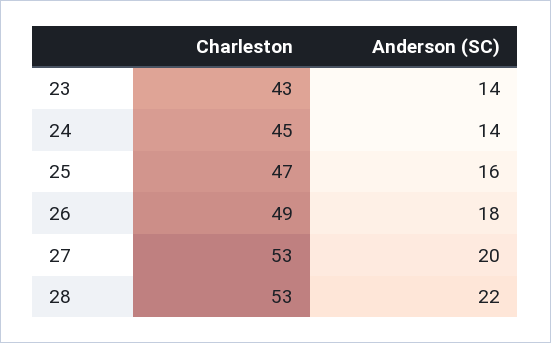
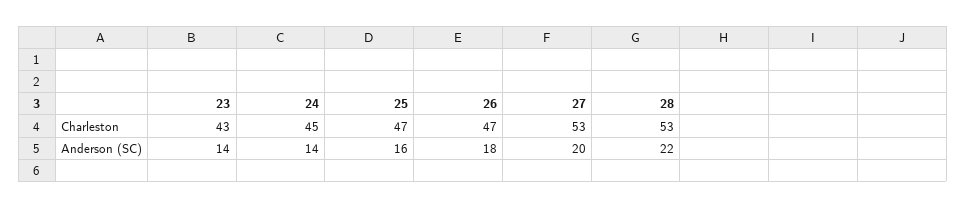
Charleston, 26: 49 -> 47

